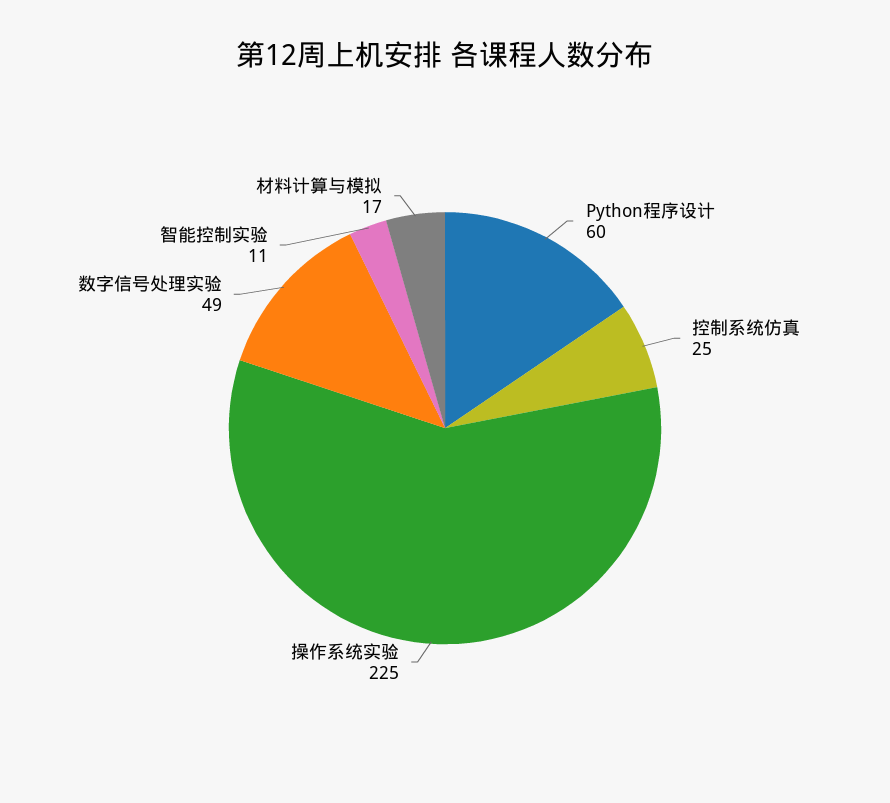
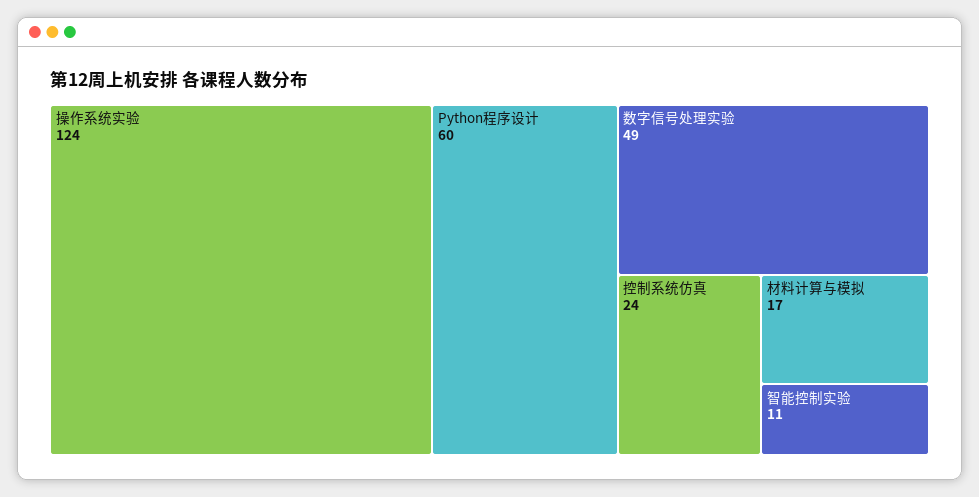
控制系统仿真: 25 -> 24
操作系统实验: 225 -> 124

